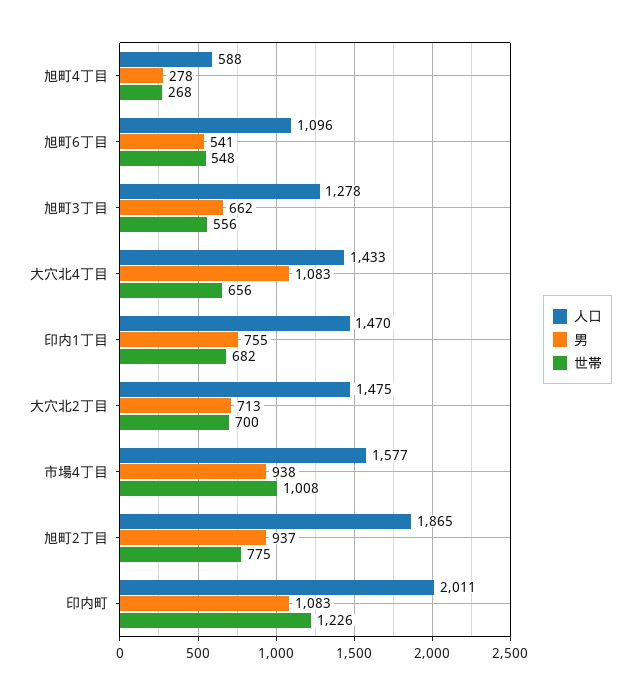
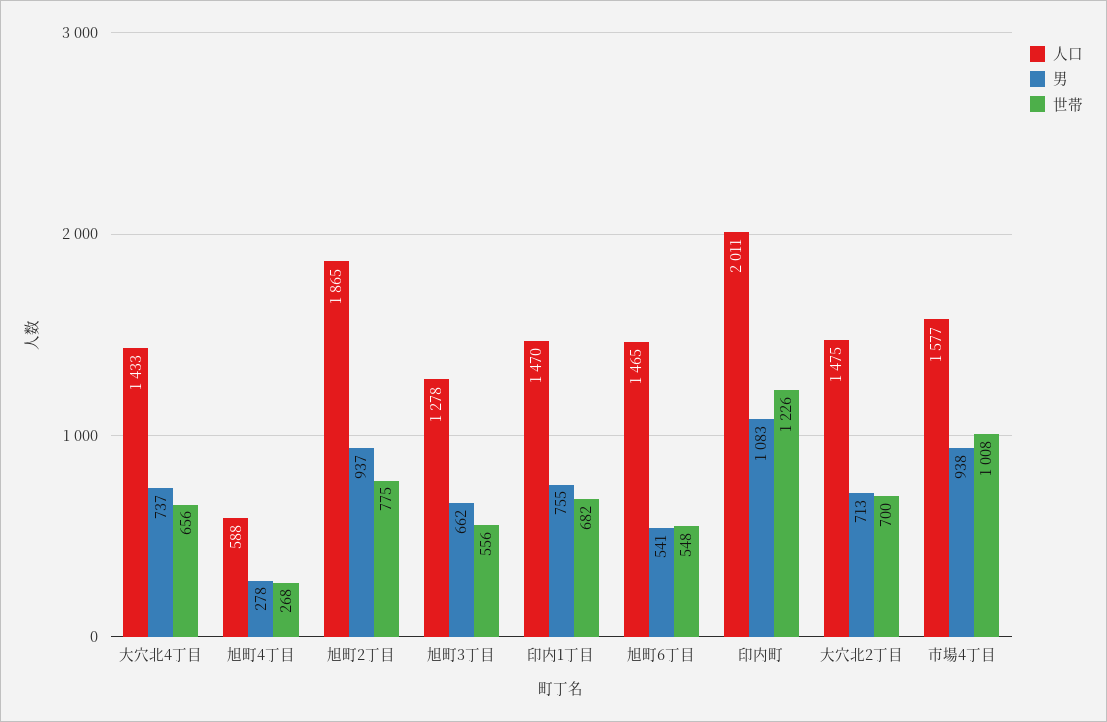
人口, 旭町6丁目: 1096 -> 1465
男, 大穴北4丁目: 1083 -> 737

